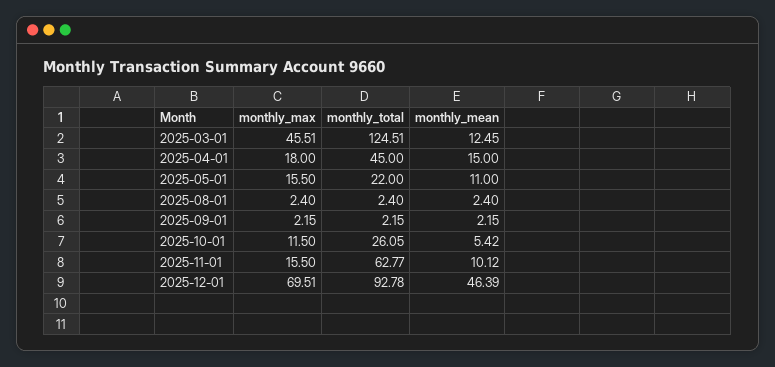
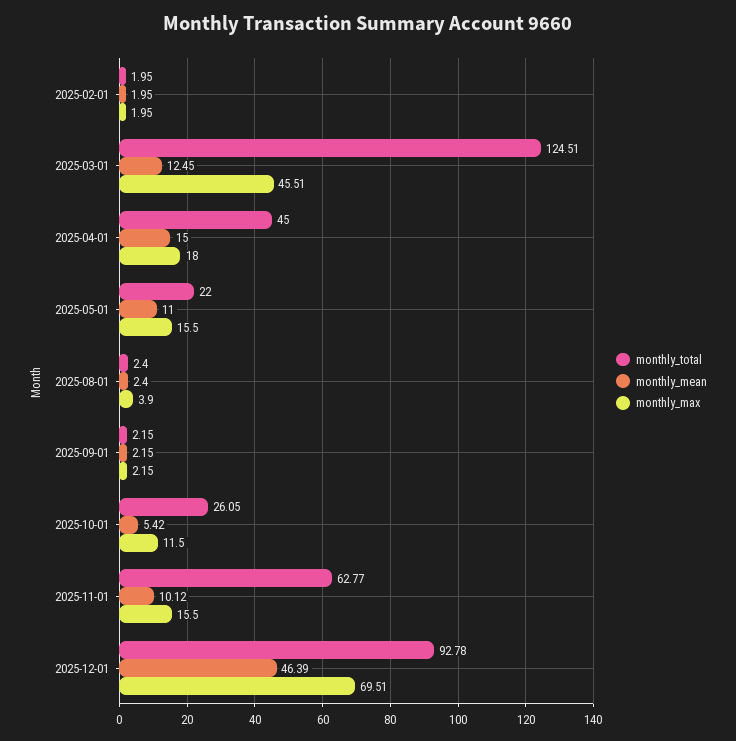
monthly_max, 2025-08-01: 2.4 -> 3.9
monthly_total, 2025-02-01: none -> 1.95
monthly_mean, 2025-02-01: none -> 1.95
monthly_max, 2025-02-01: none -> 1.95

